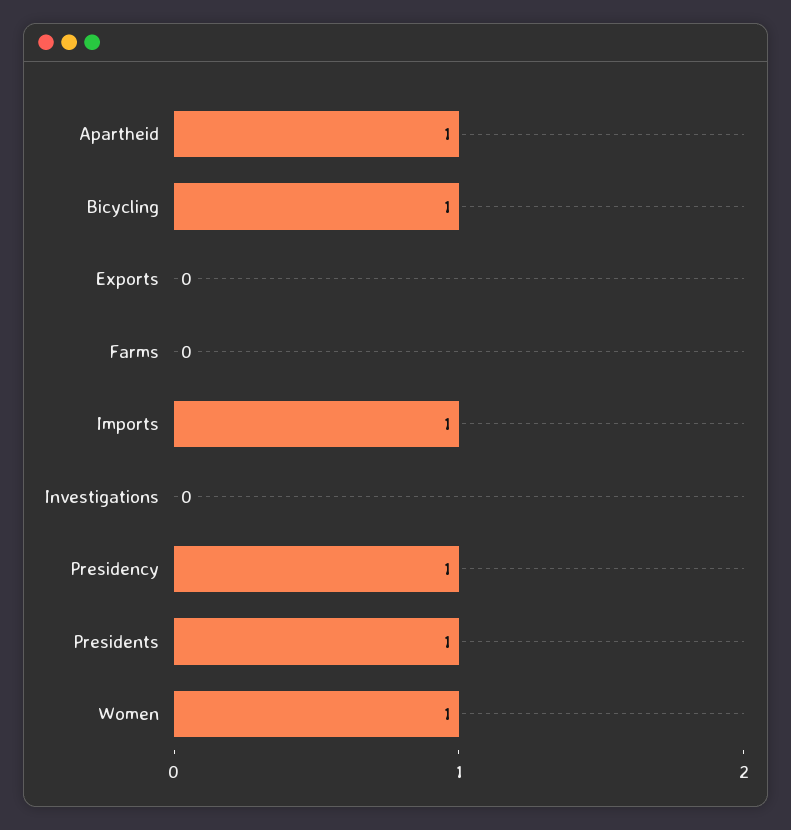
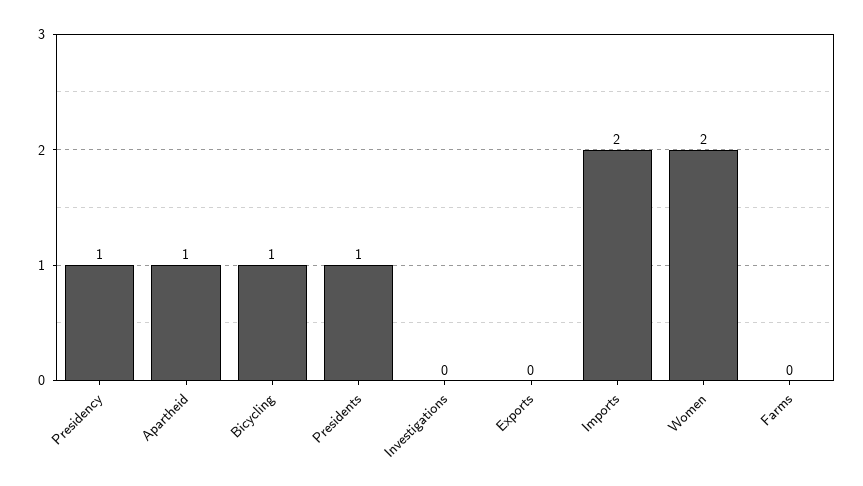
Imports: 1 -> 2
Women: 1 -> 2

